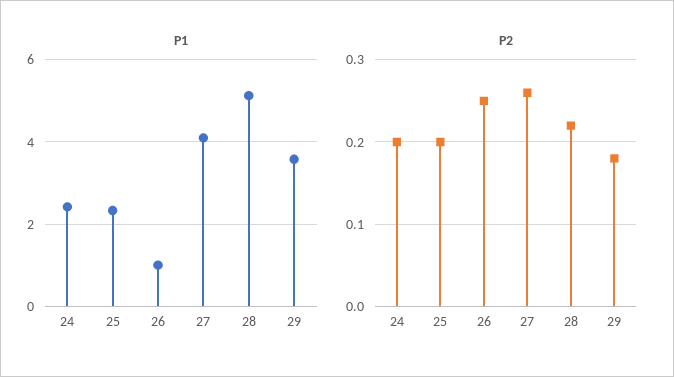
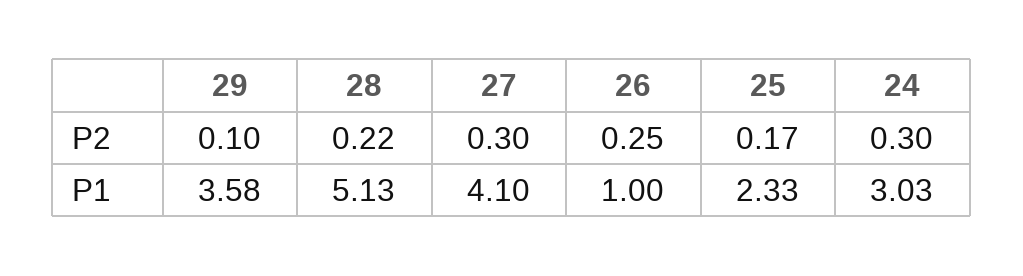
P1, 24: 2.4 -> 3.03
P2, 24: 0.2 -> 0.3
P2, 25: 0.2 -> 0.17
P2, 27: 0.26 -> 0.3
P2, 29: 0.18 -> 0.1

